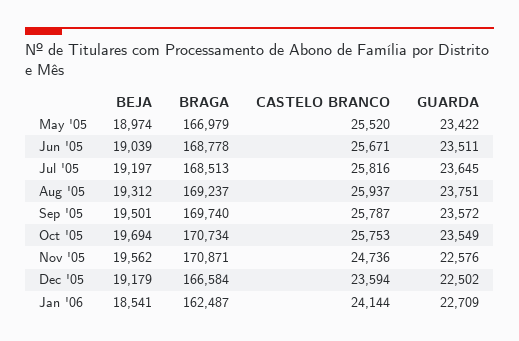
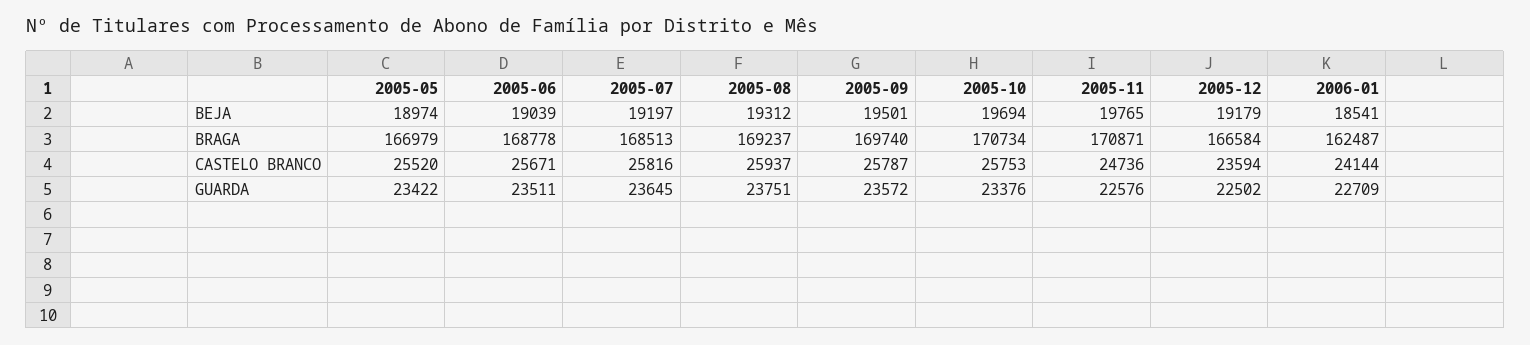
GUARDA, Oct '05: 23549 -> 23376
BEJA, Nov '05: 19562 -> 19765

